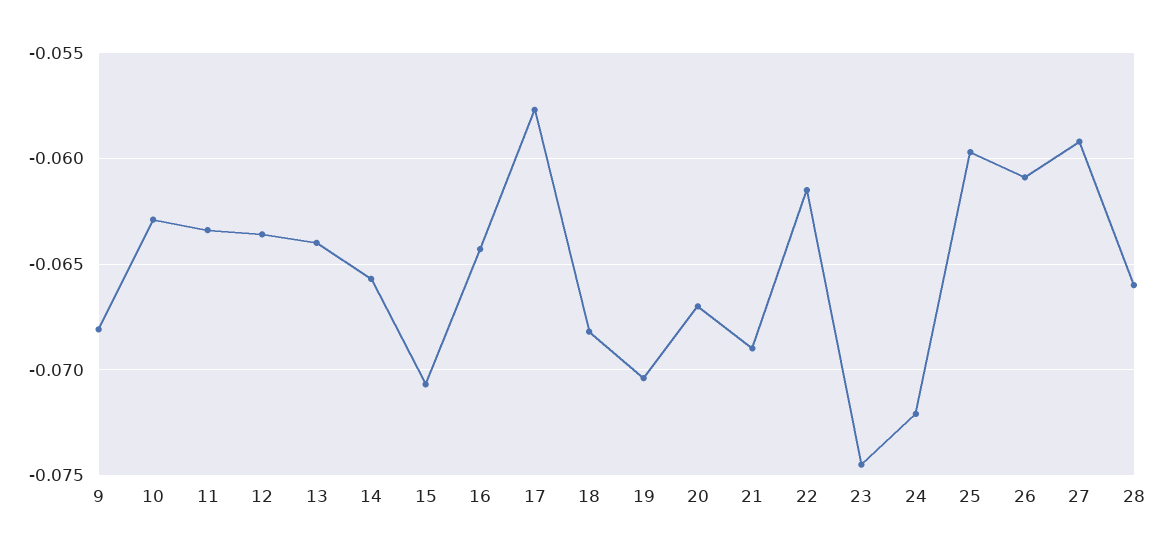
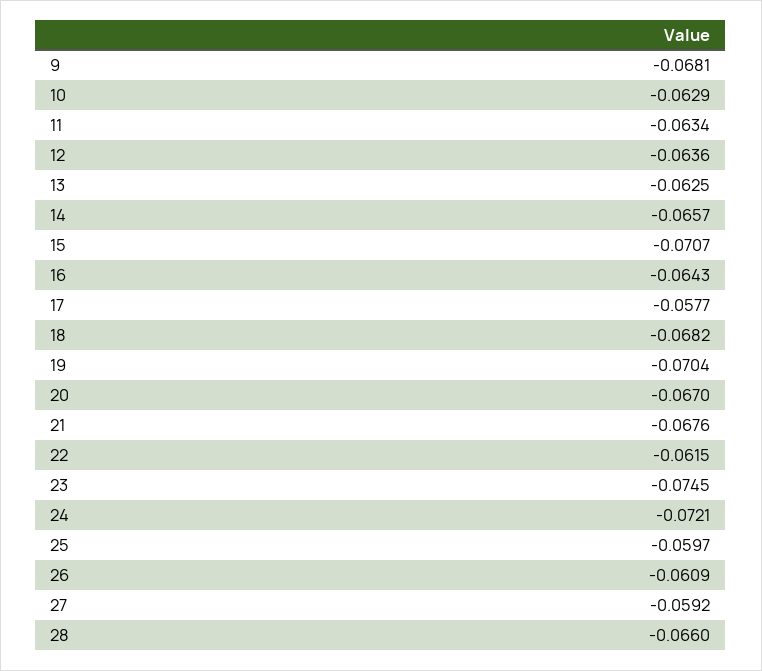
13: -0.064 -> -0.0625
21: -0.069 -> -0.0676

